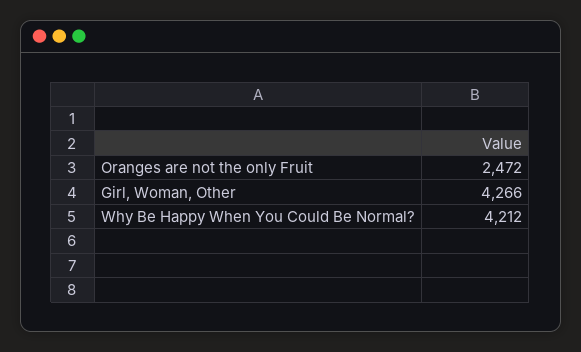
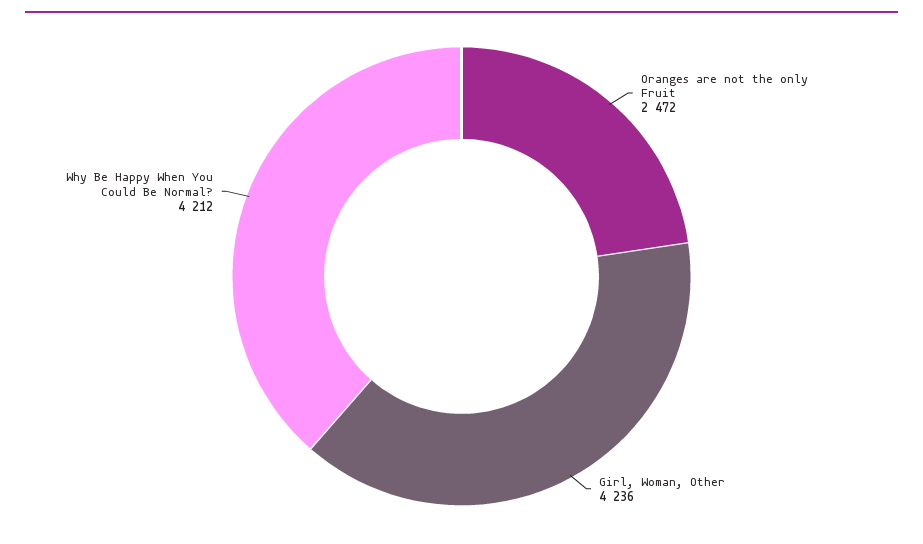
Girl, Woman, Other: 4266 -> 4236

